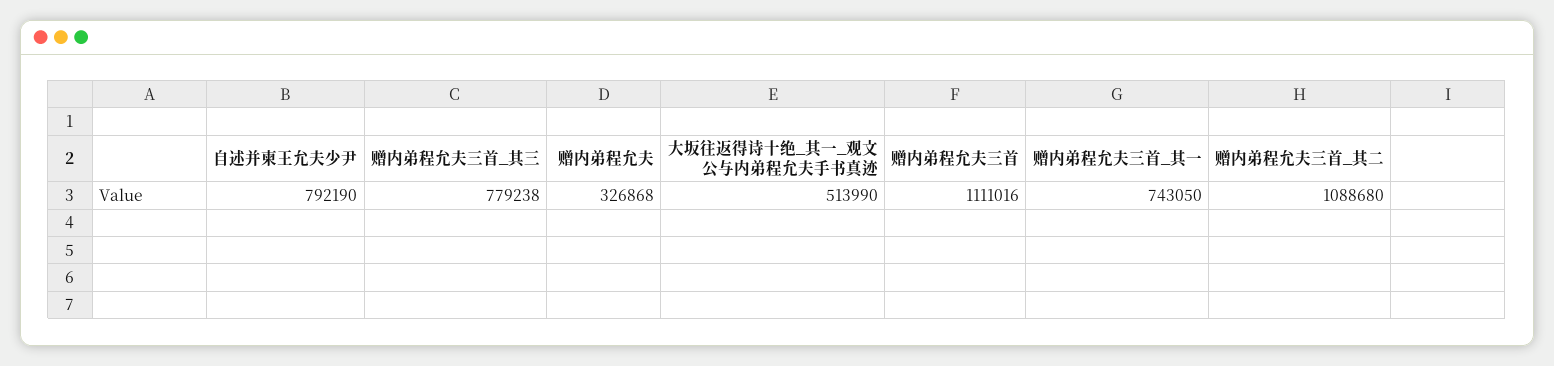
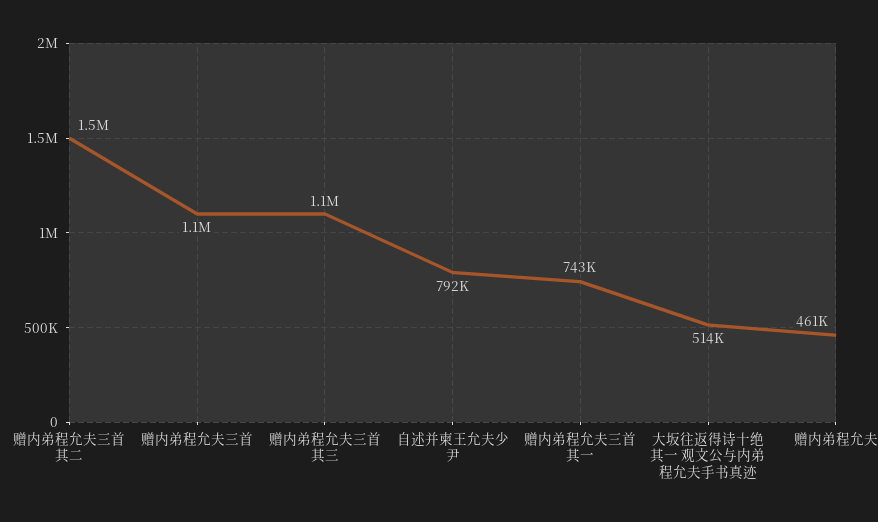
赠内弟程允夫三首_其三: 779238 -> 1100000
赠内弟程允夫: 326868 -> 461000
赠内弟程允夫三首_其二: 1088680 -> 1500000

